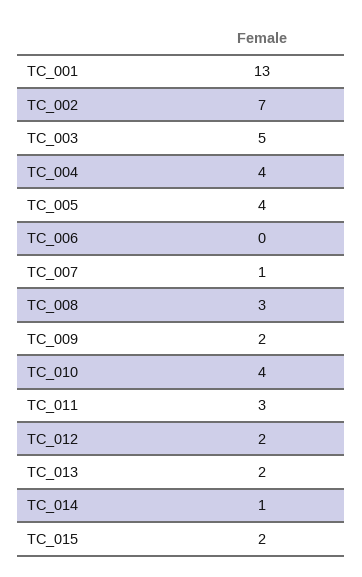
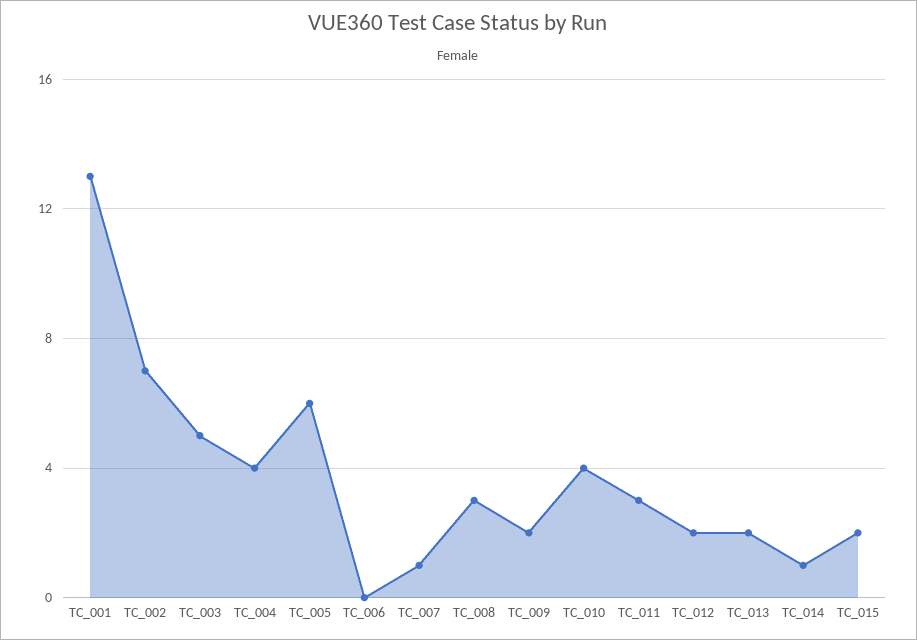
TC_005: 4 -> 6

